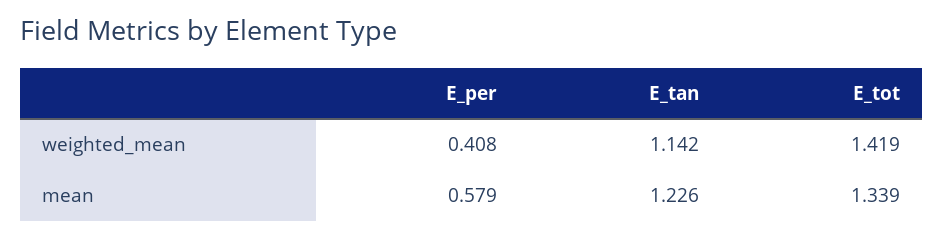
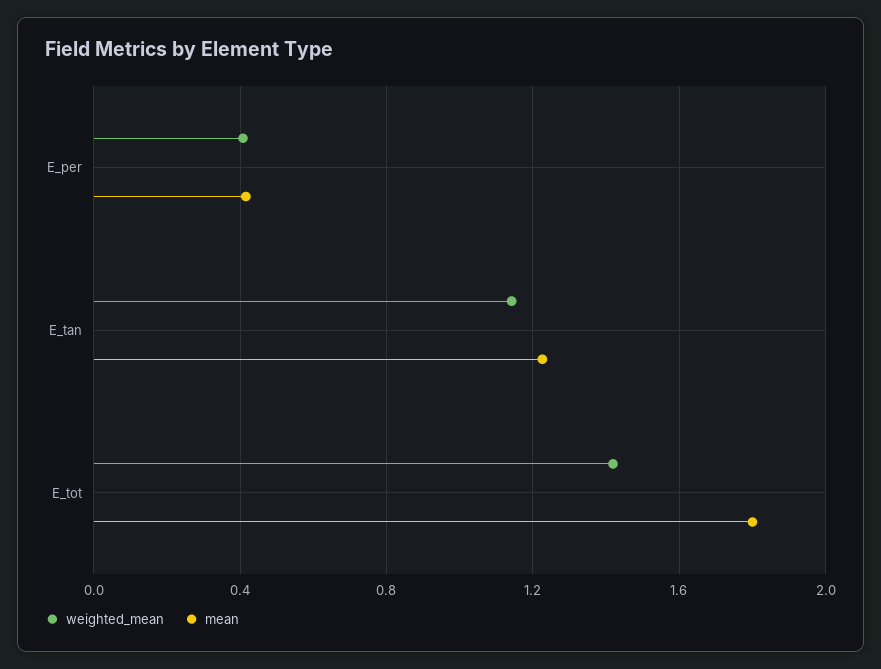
mean, E_per: 0.579 -> 0.4
mean, E_tot: 1.339 -> 1.8

